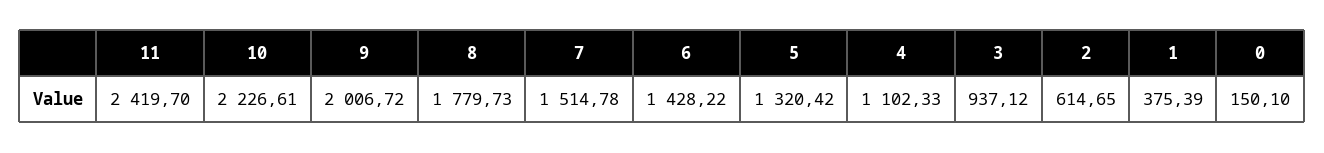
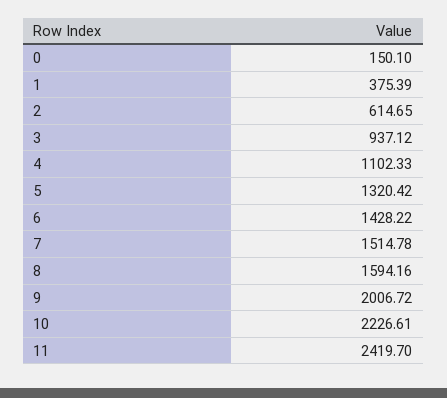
8: 1779.73 -> 1594.16

